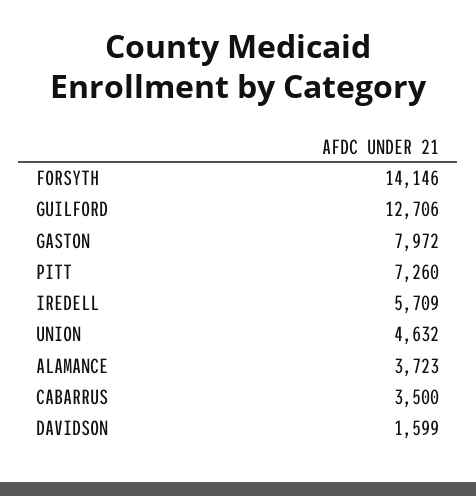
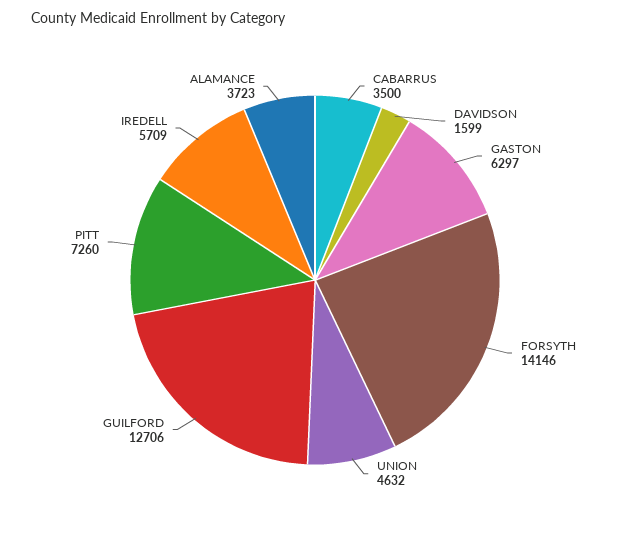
GASTON: 7972 -> 6297

